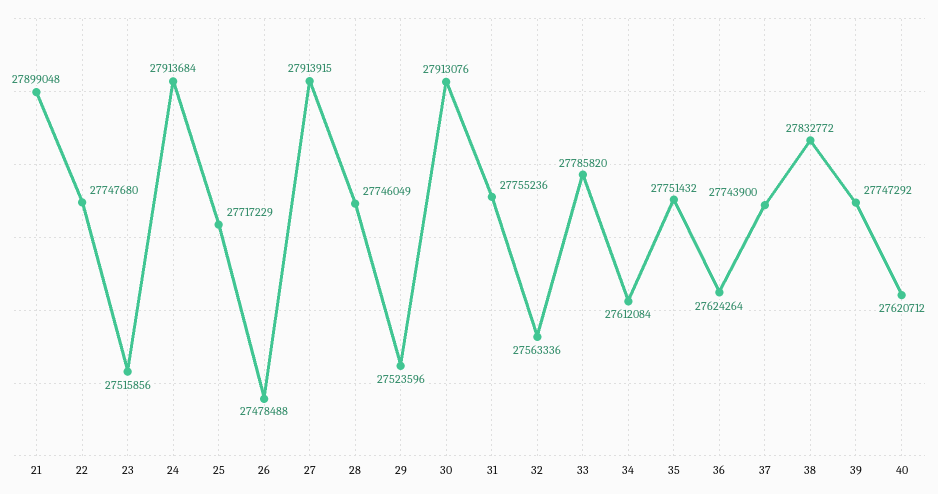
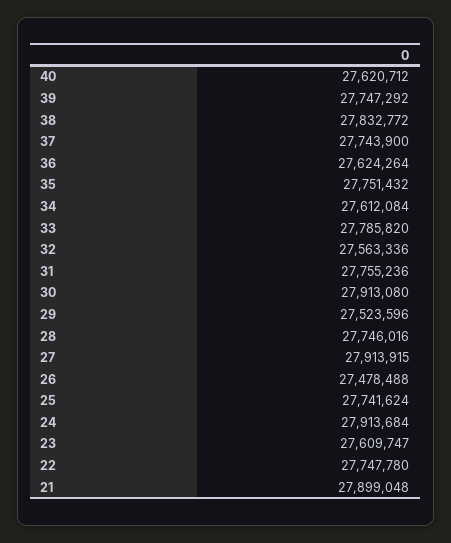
22: 27747680 -> 27747780
23: 27515856 -> 27609747
25: 27717229 -> 27741624
28: 27746049 -> 27746016
30: 27913076 -> 27913080

